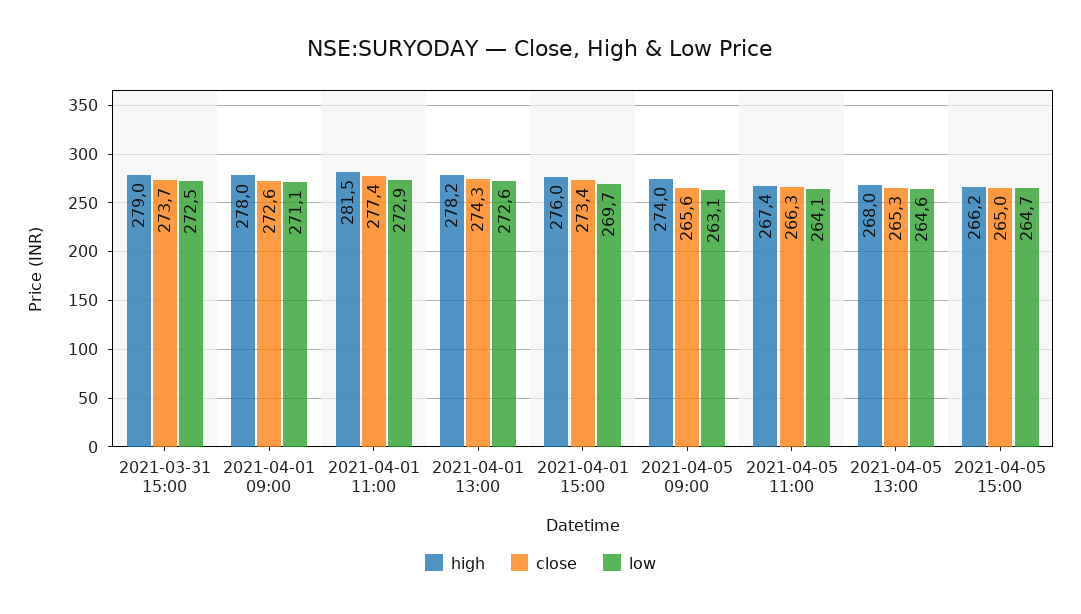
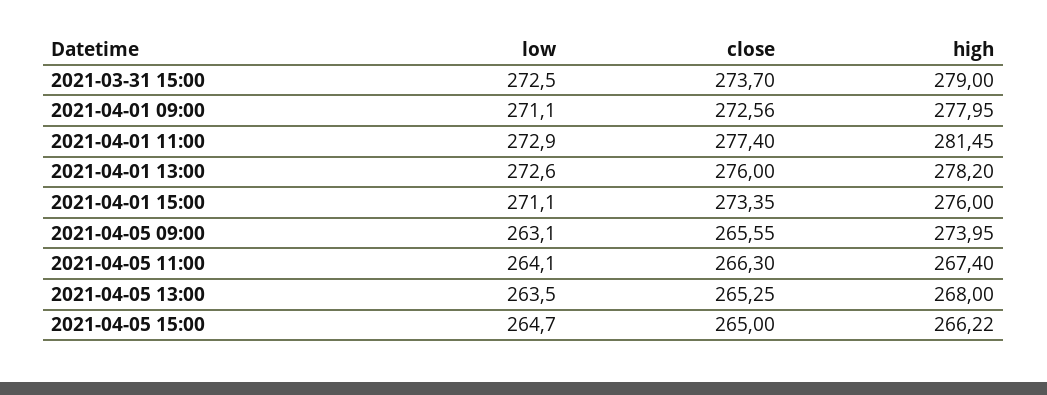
close, 2021-04-01 13:00: 274.3 -> 276
low, 2021-04-01 15:00: 269.7 -> 271.1
low, 2021-04-05 13:00: 264.6 -> 263.5

